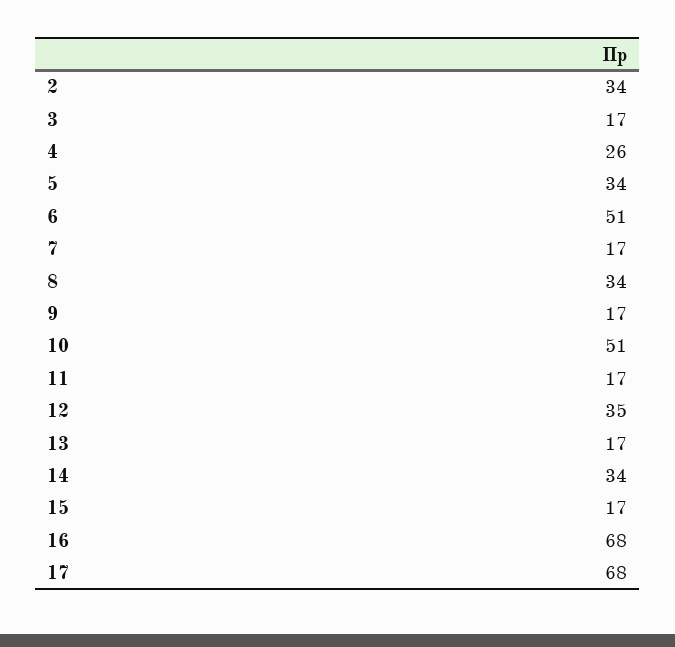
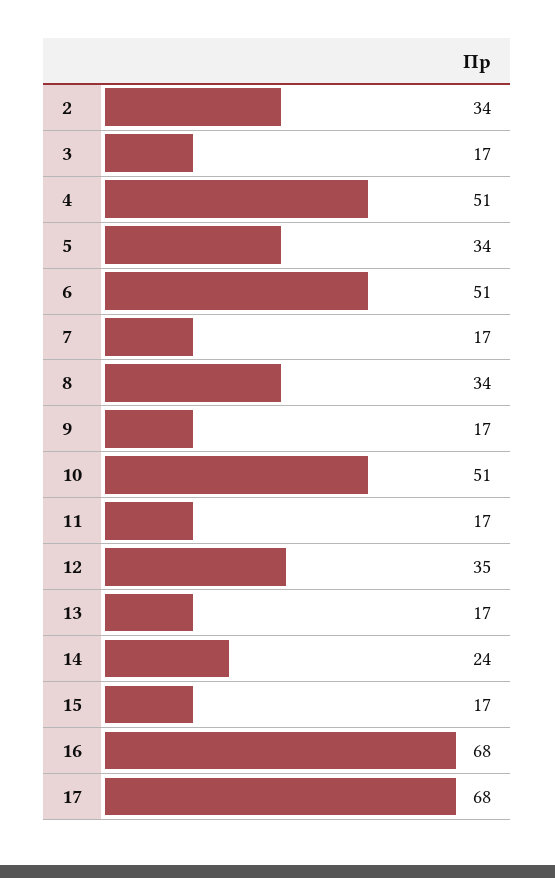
4: 26 -> 51
14: 34 -> 24

